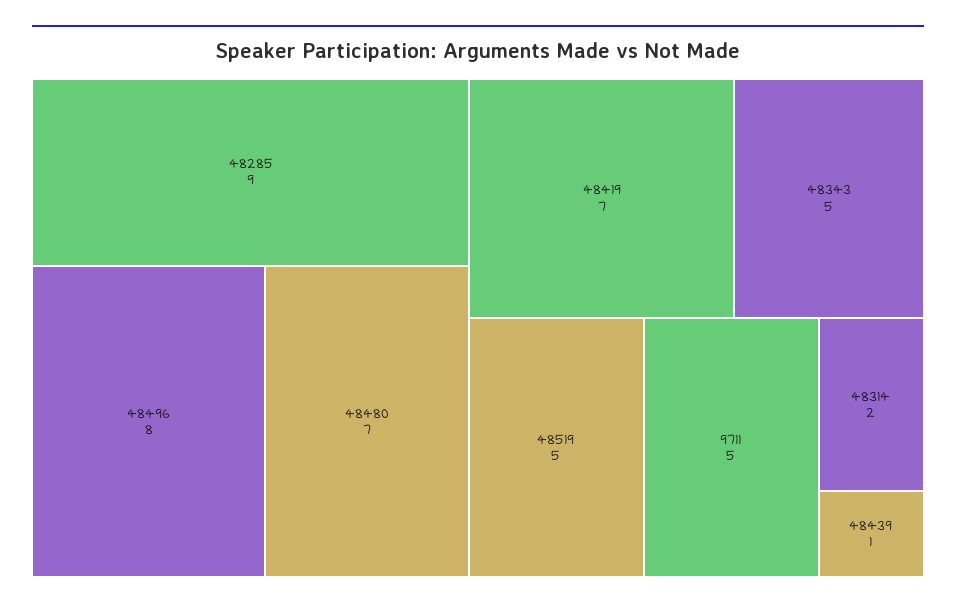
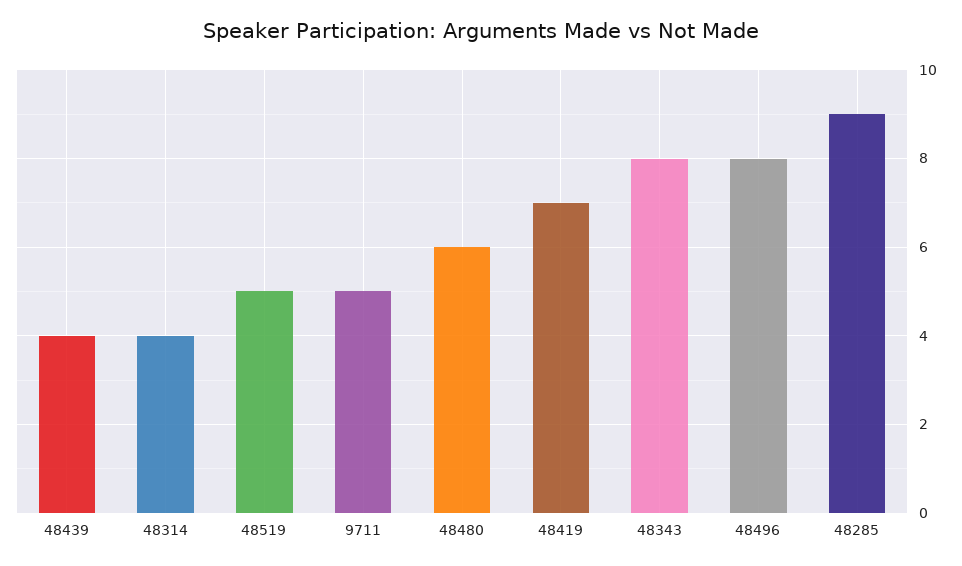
48480: 7 -> 6
48343: 5 -> 8
48314: 2 -> 4
48439: 1 -> 4

